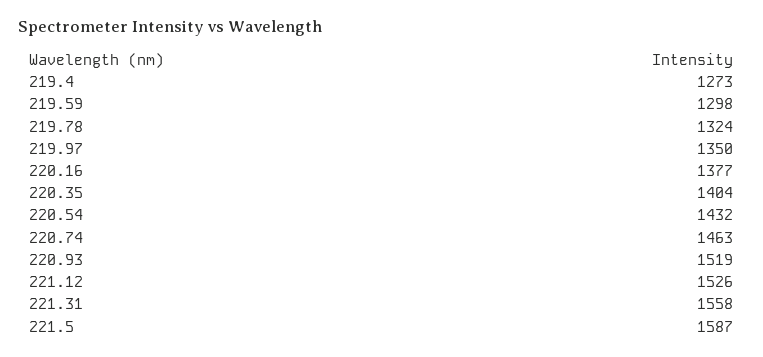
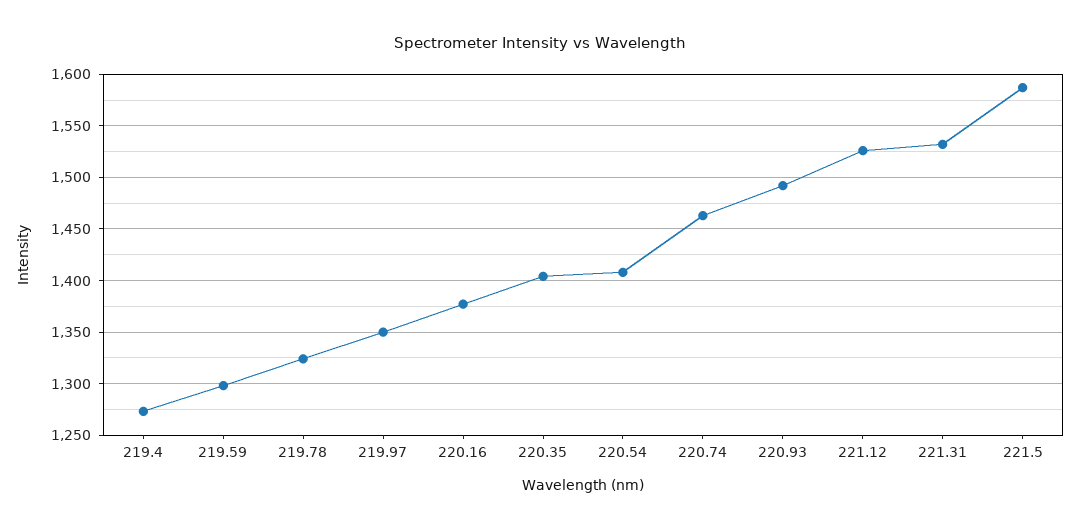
220.54: 1432 -> 1410
220.93: 1519 -> 1490
221.31: 1558 -> 1530

